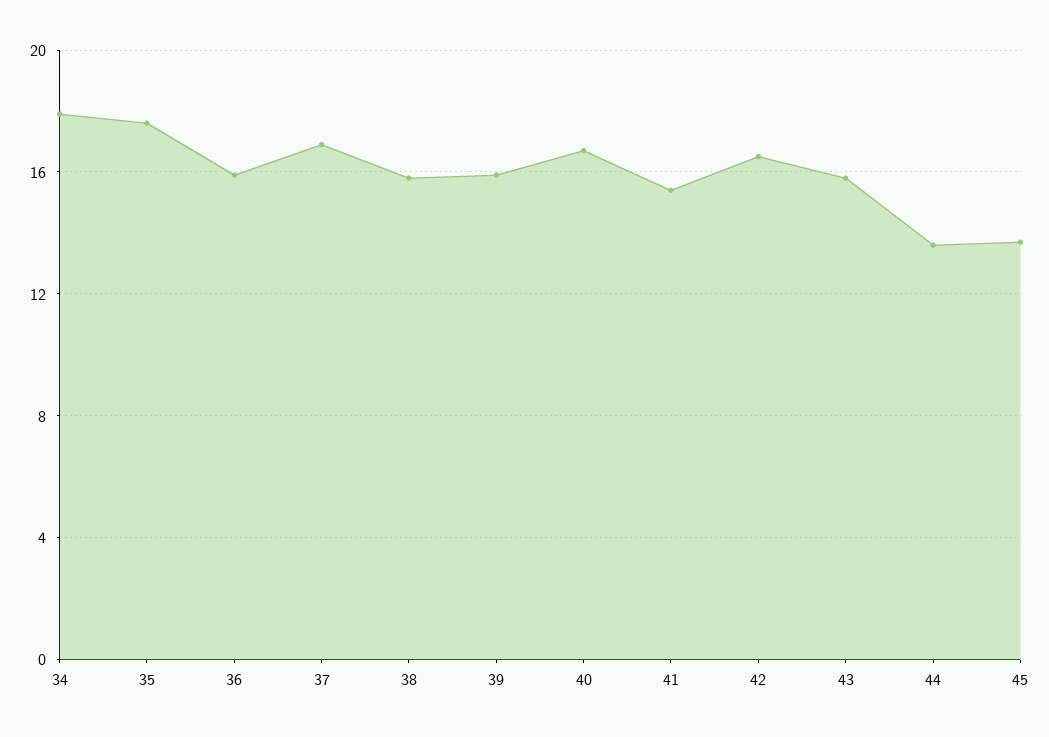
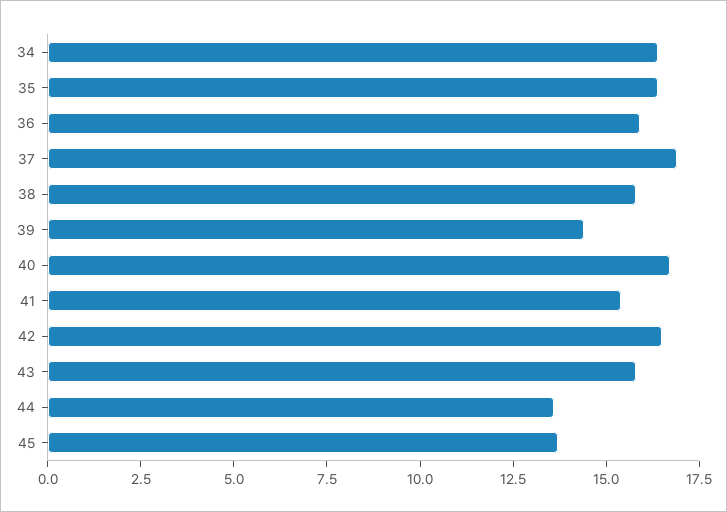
34: 18 -> 16.5
35: 17.5 -> 16.5
39: 16 -> 14.5

